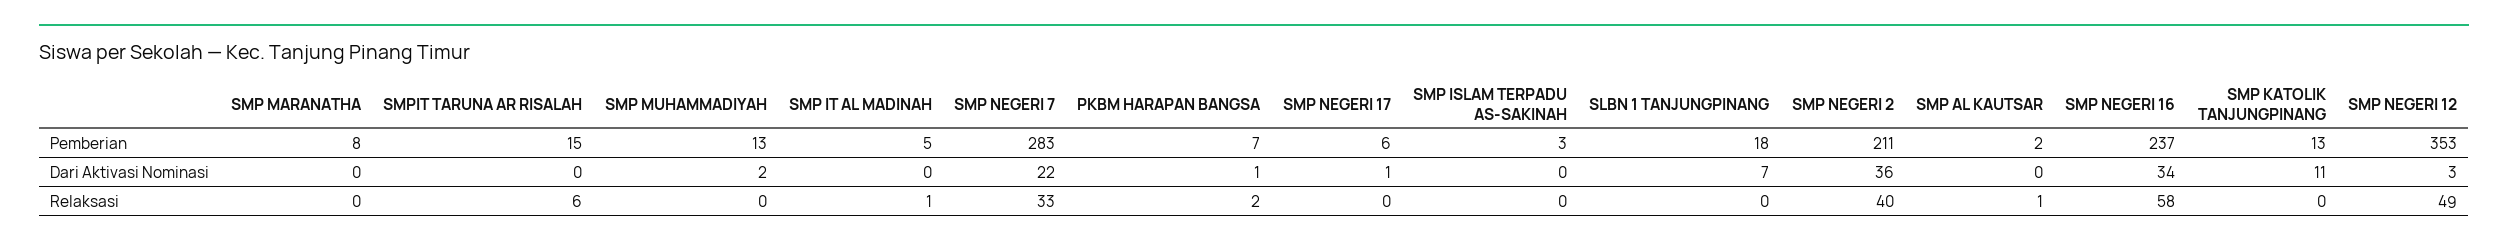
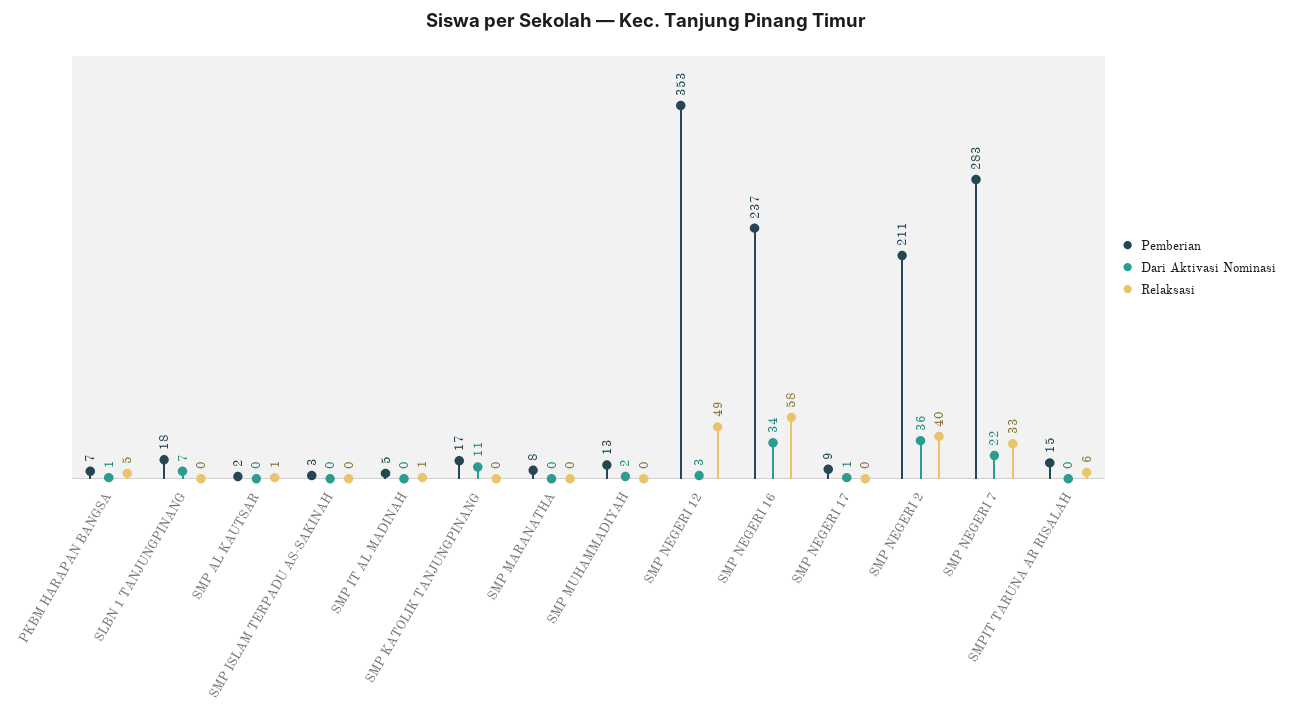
Pemberian, SMP NEGERI 17: 6 -> 9
Pemberian, SMP KATOLIK TANJUNGPINANG: 13 -> 17
Relaksasi, PKBM HARAPAN BANGSA: 2 -> 5

